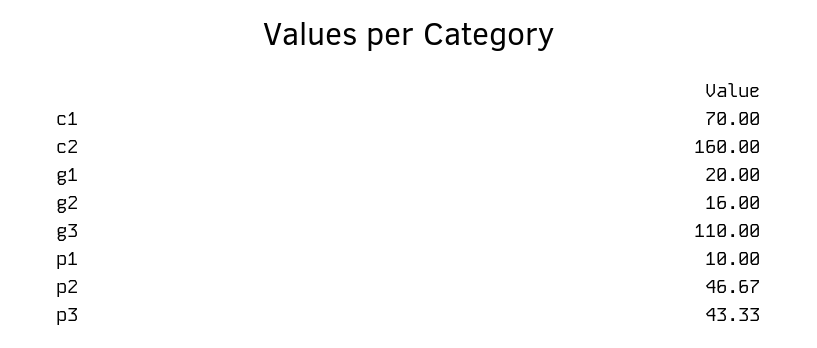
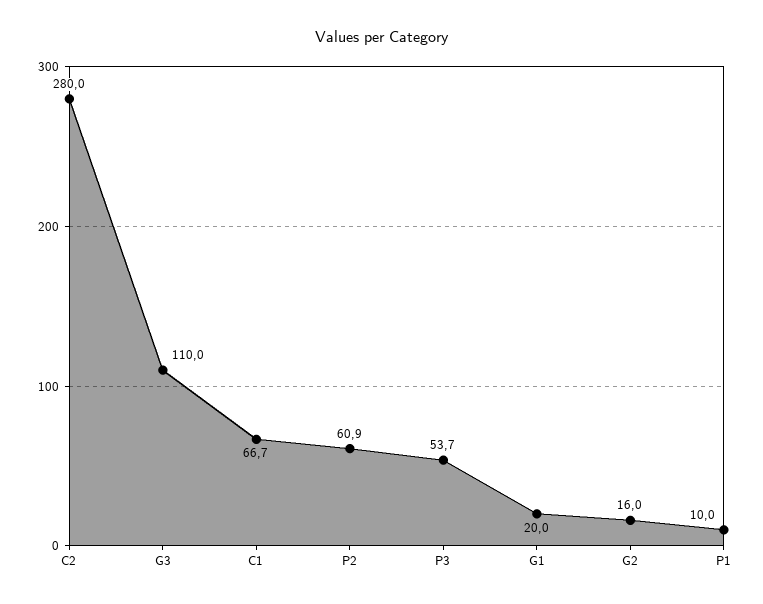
c1: 70 -> 66.7
c2: 160 -> 280
p2: 46.67 -> 60.9
p3: 43.33 -> 53.7

